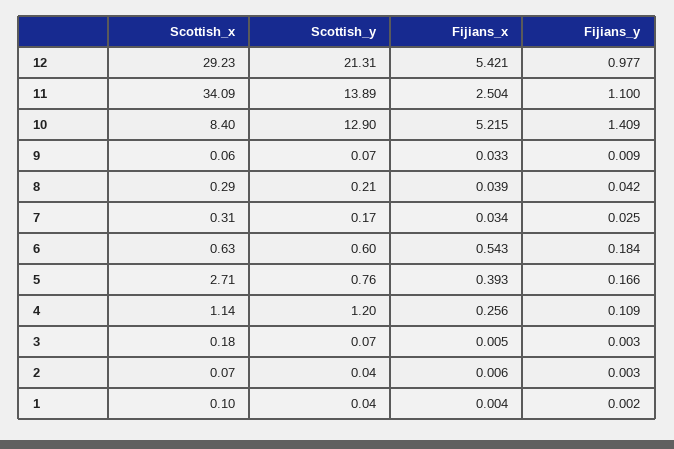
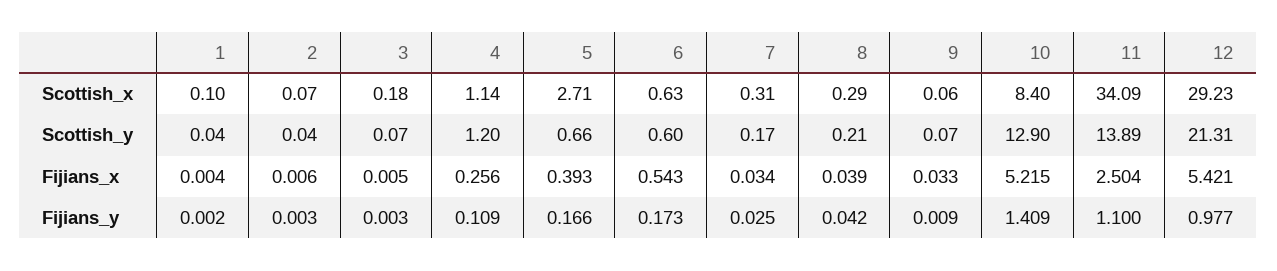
Fijians_y, 6: 0.184 -> 0.173
Scottish_y, 5: 0.76 -> 0.66

